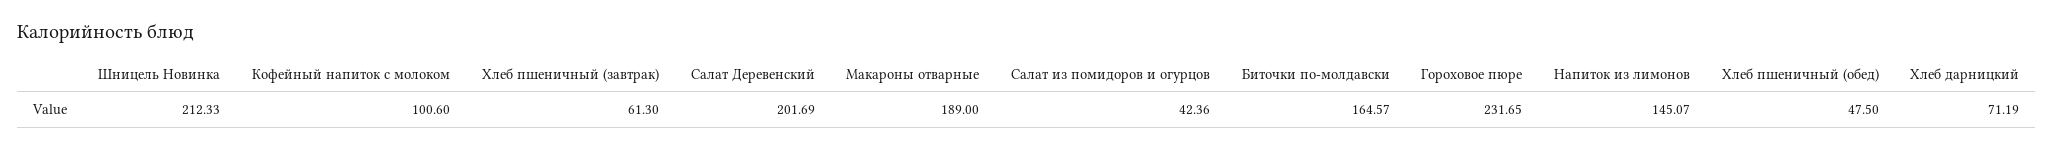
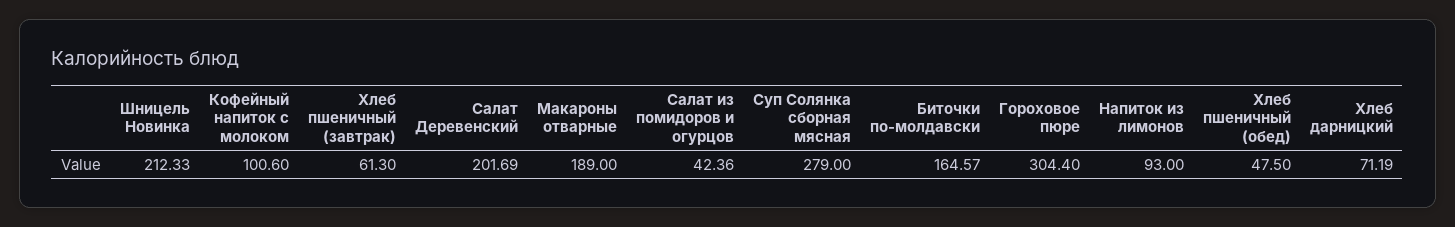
Гороховое пюре: 231.65 -> 304.4
Напиток из лимонов: 145.07 -> 93
Суп Солянка сборная мясная: none -> 279

